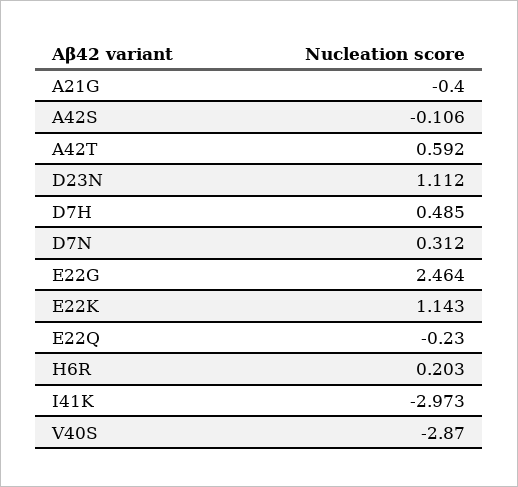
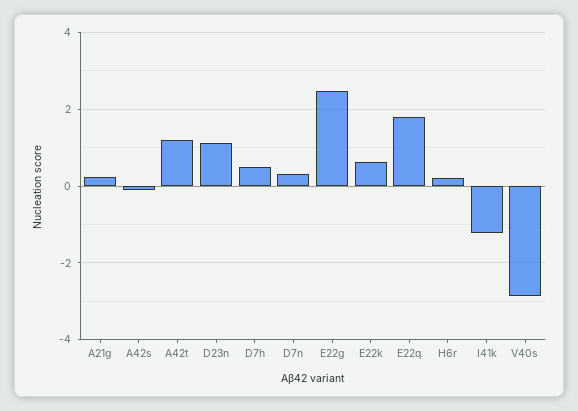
A21G: -0.4 -> 0.2
A42T: 0.592 -> 1.2
E22K: 1.143 -> 0.6
E22Q: -0.23 -> 1.8
I41K: -2.973 -> -1.2

